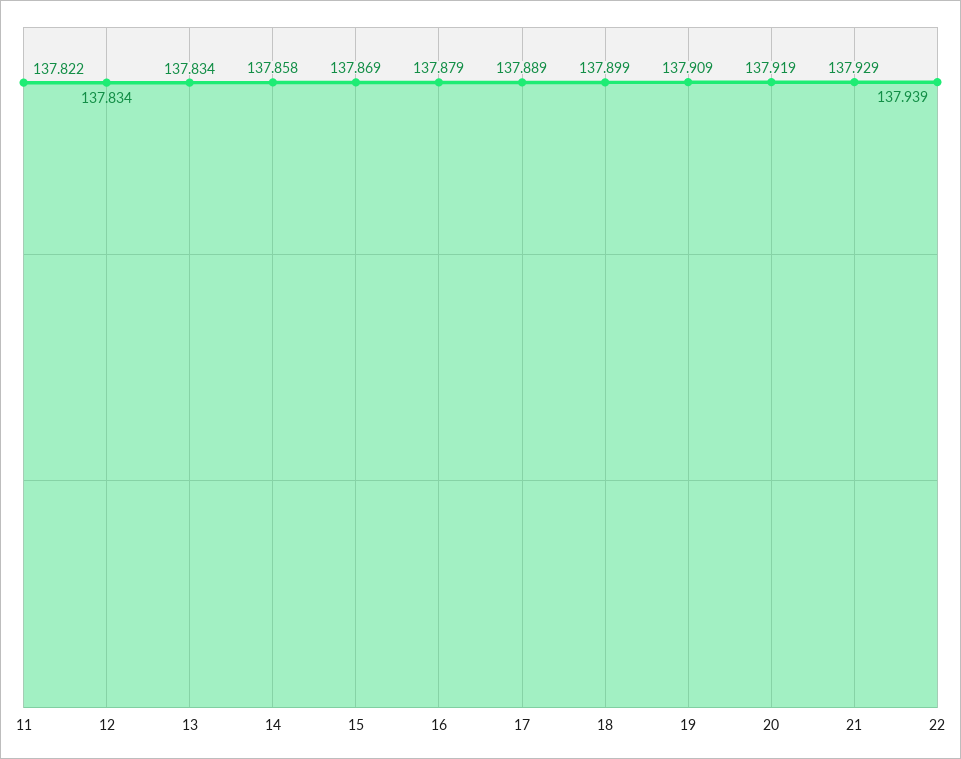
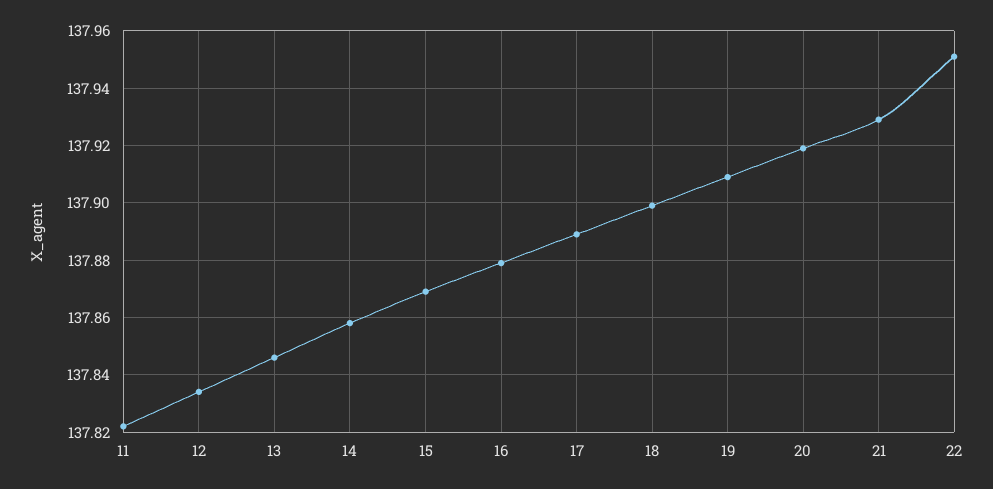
13: 137.834 -> 137.845
22: 137.939 -> 137.95

